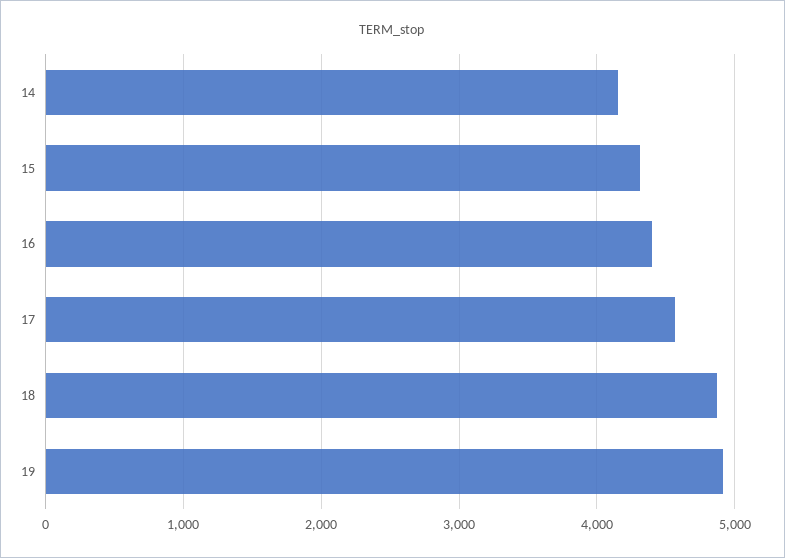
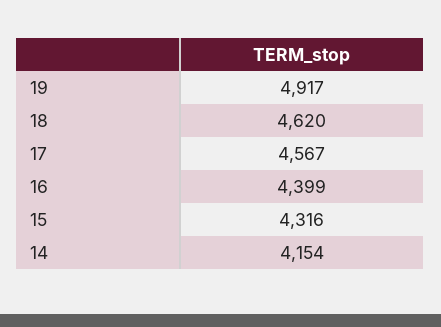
18: 4900 -> 4620

